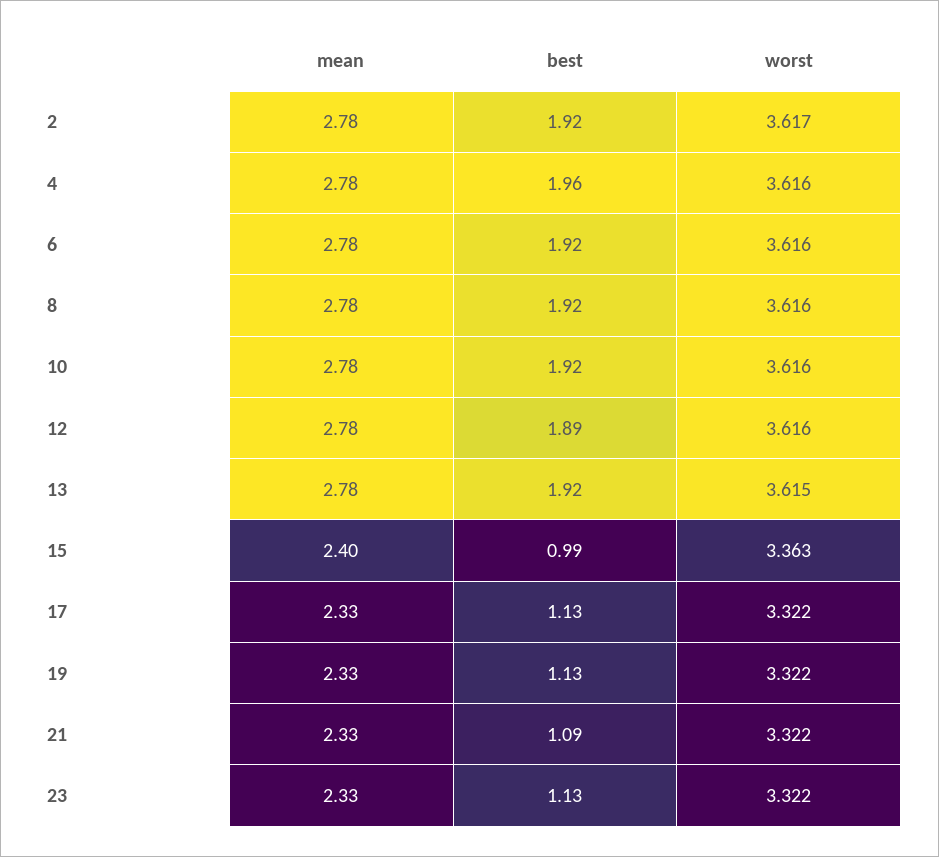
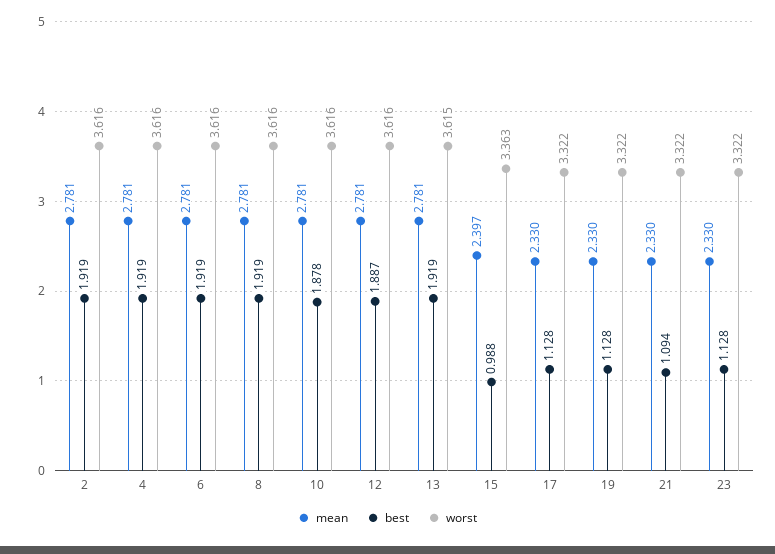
worst, 2: 3.617 -> 3.616
best, 4: 1.96 -> 1.919
best, 10: 1.92 -> 1.878

